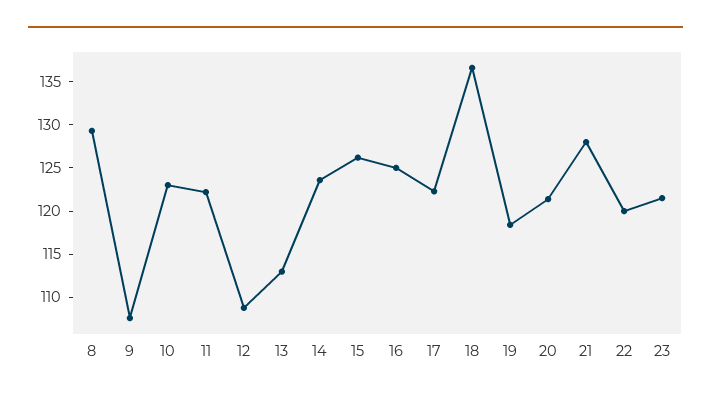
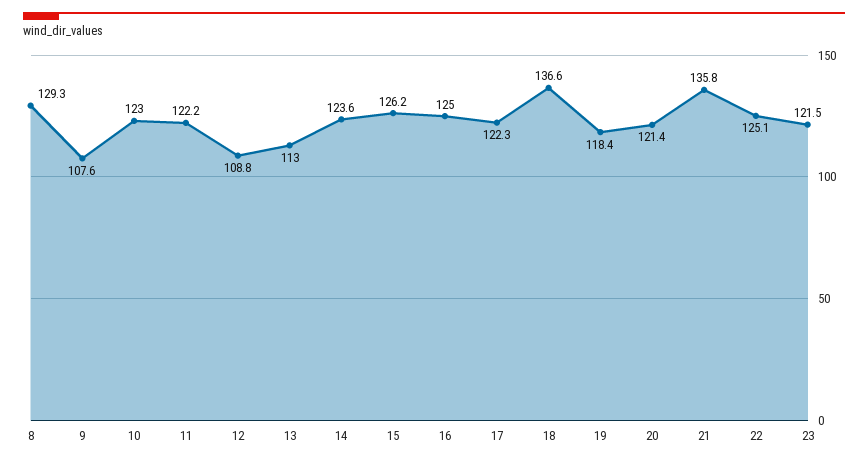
21: 128 -> 135.8
22: 120 -> 125.1

